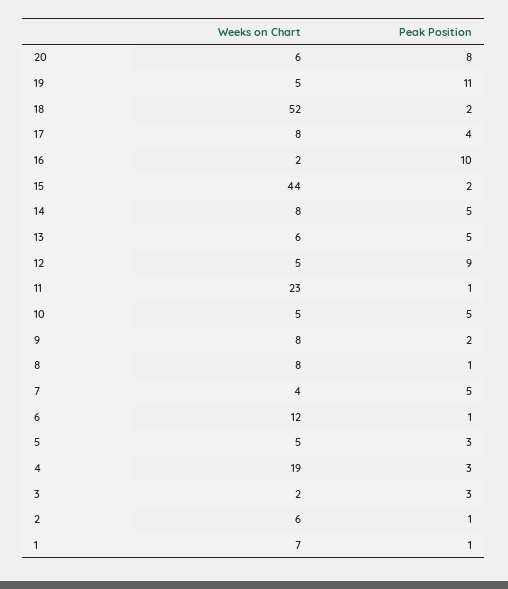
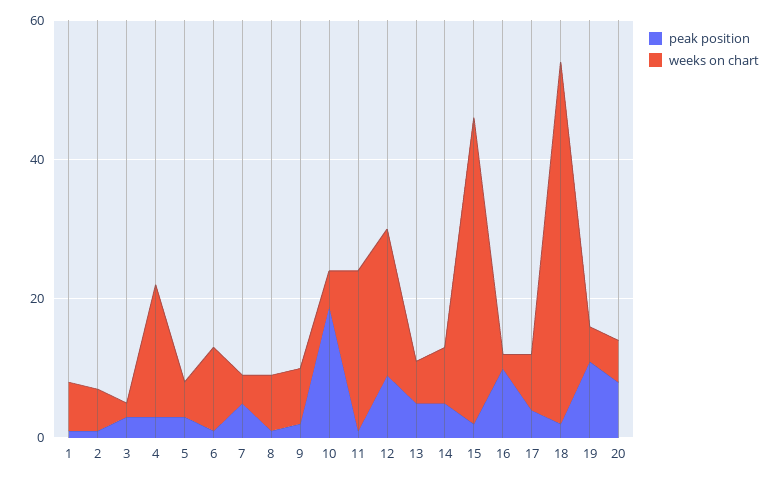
Weeks on Chart, 12: 5 -> 20
Peak Position, 10: 5 -> 20

